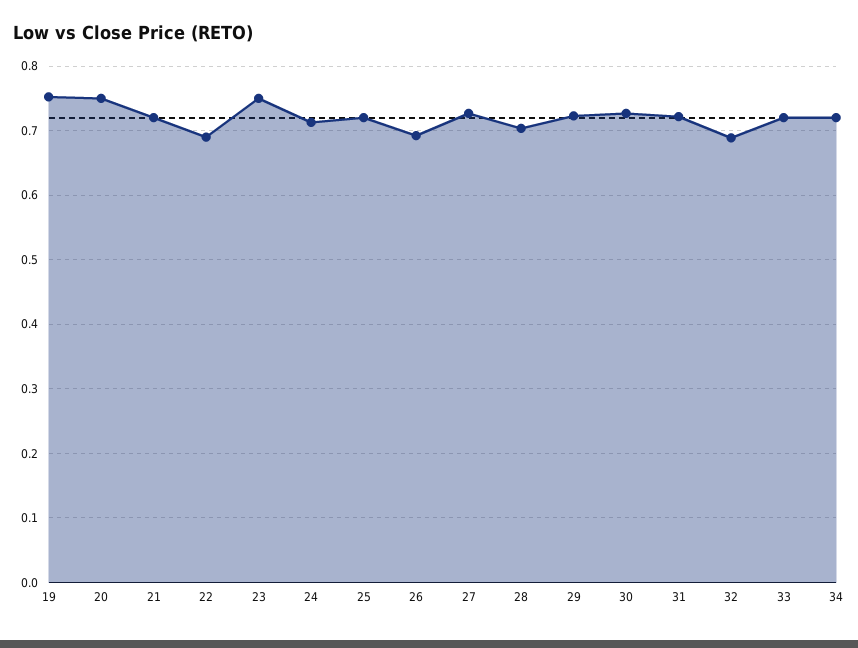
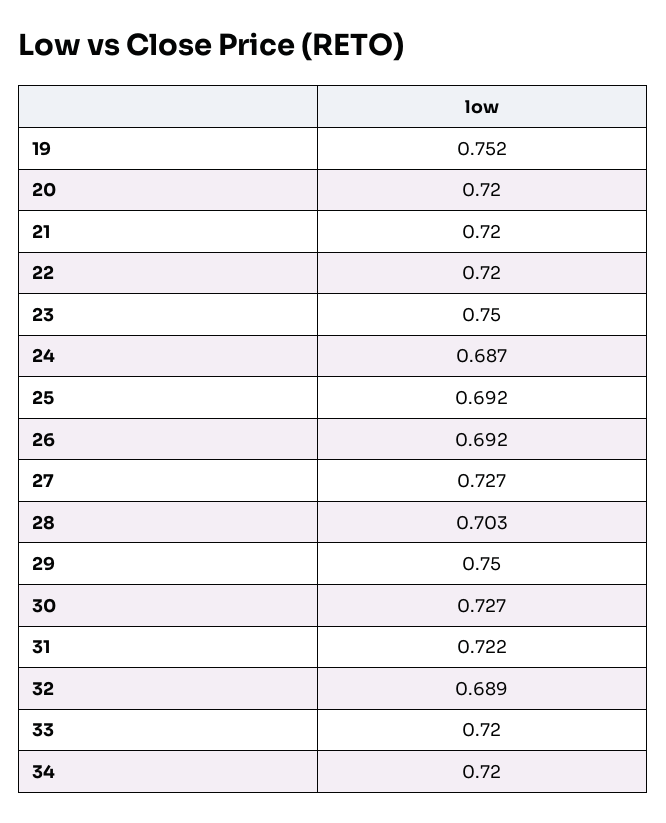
20: 0.75 -> 0.72
22: 0.69 -> 0.72
24: 0.71 -> 0.687
25: 0.72 -> 0.692
29: 0.72 -> 0.75

